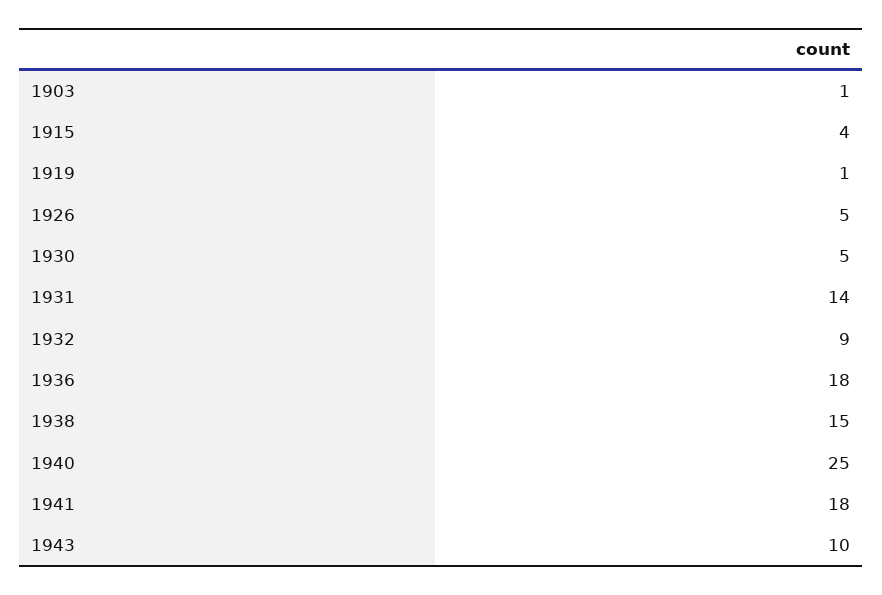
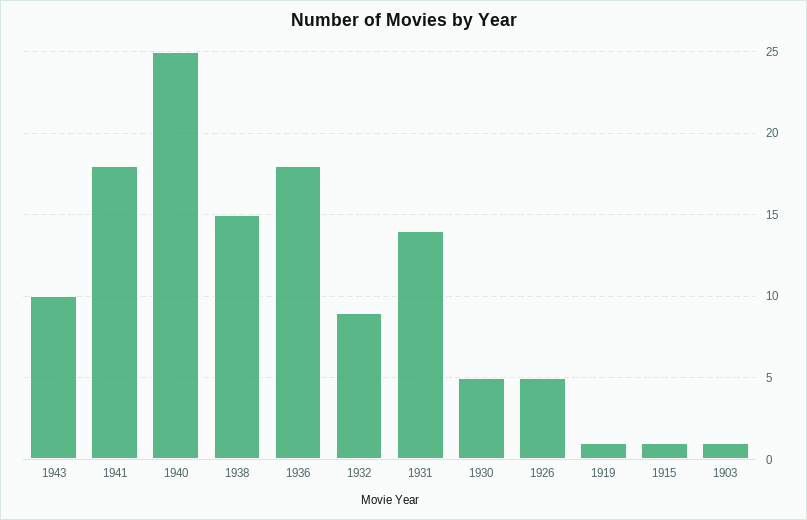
1915: 4 -> 1

